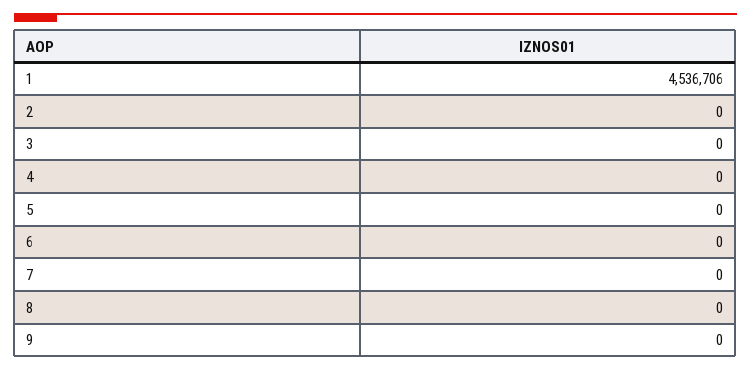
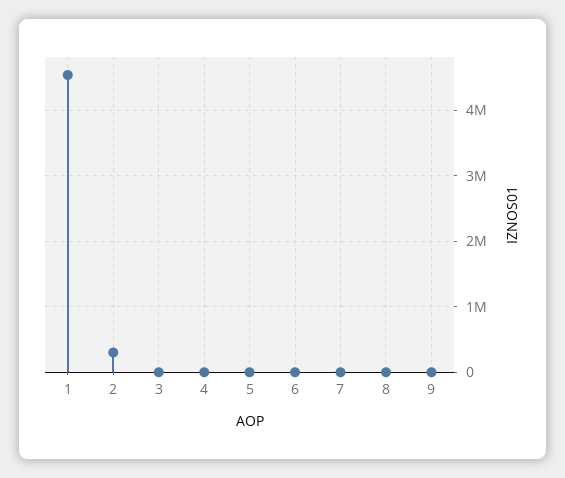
2: 0 -> 300000

